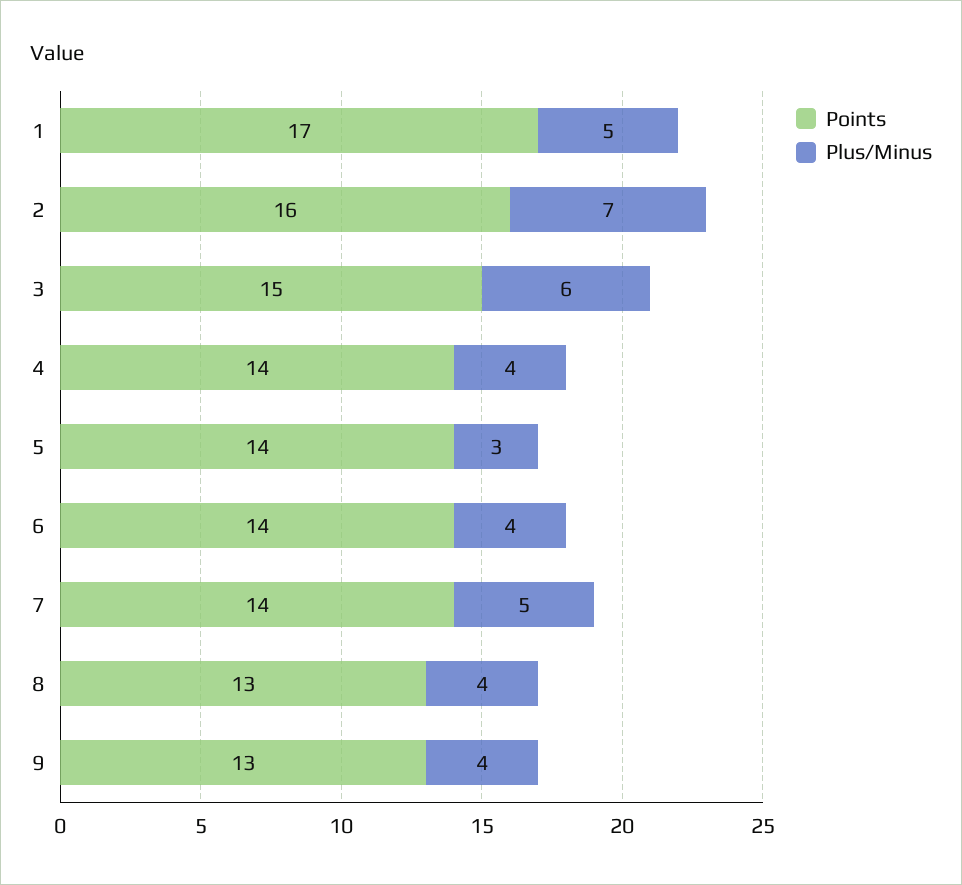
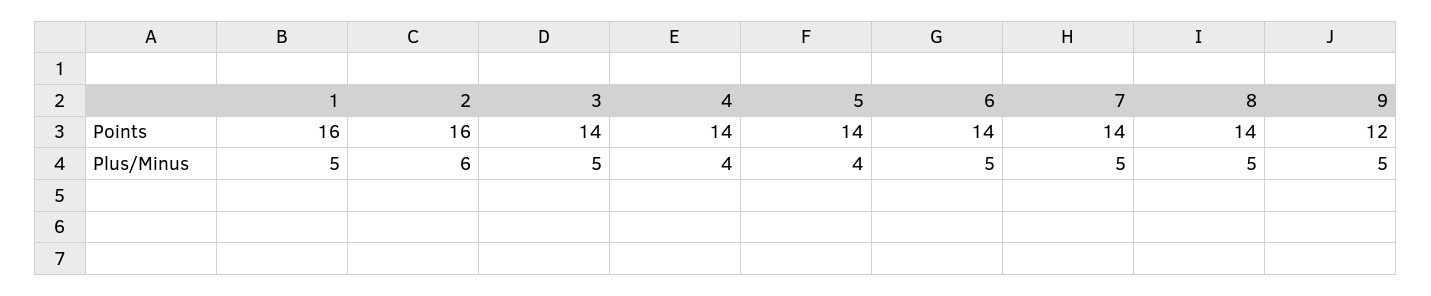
Points, 1: 17 -> 16
Plus/Minus, 2: 7 -> 6
Points, 3: 15 -> 14
Plus/Minus, 3: 6 -> 5
Plus/Minus, 5: 3 -> 4
Plus/Minus, 6: 4 -> 5
Points, 8: 13 -> 14
Plus/Minus, 8: 4 -> 5
Points, 9: 13 -> 12
Plus/Minus, 9: 4 -> 5

